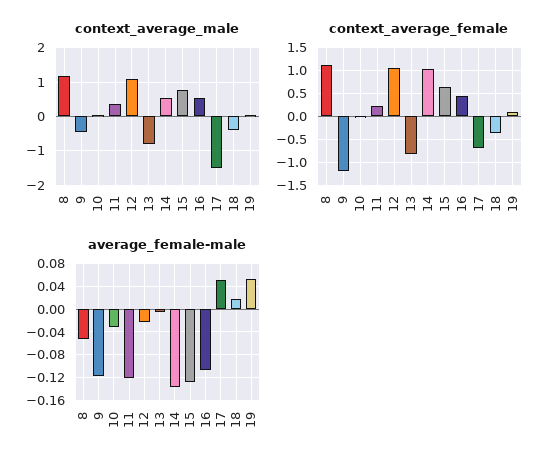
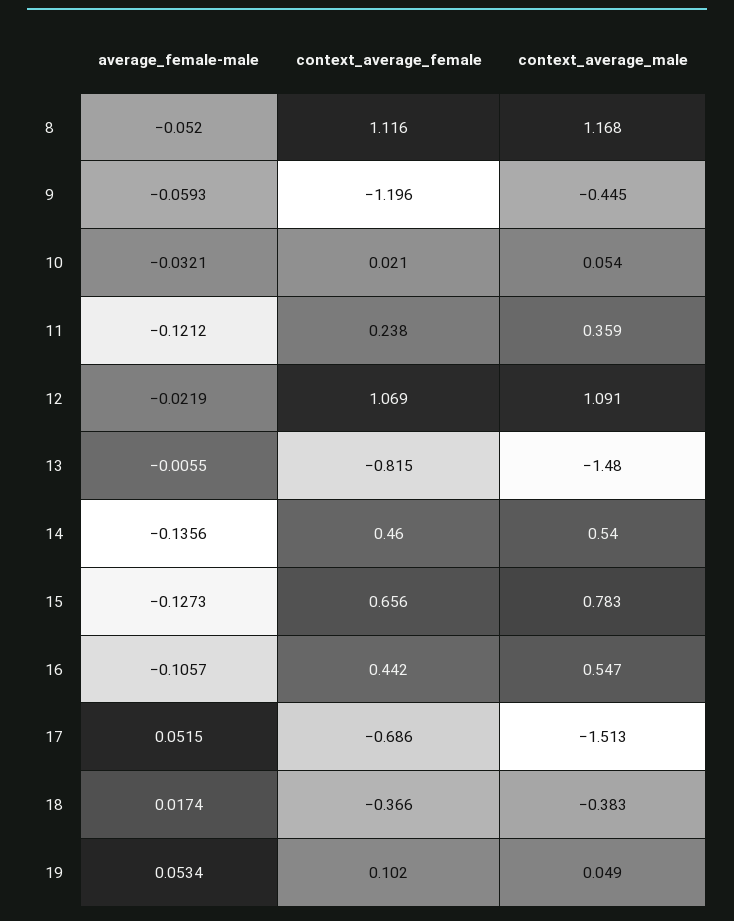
context_average_male, 13: -0.8 -> -1.48
context_average_female, 14: 1 -> 0.46
average_female-male, 9: -0.12 -> -0.0593

